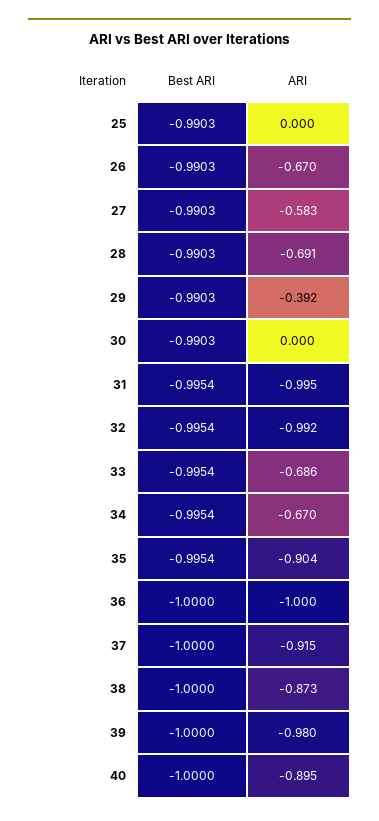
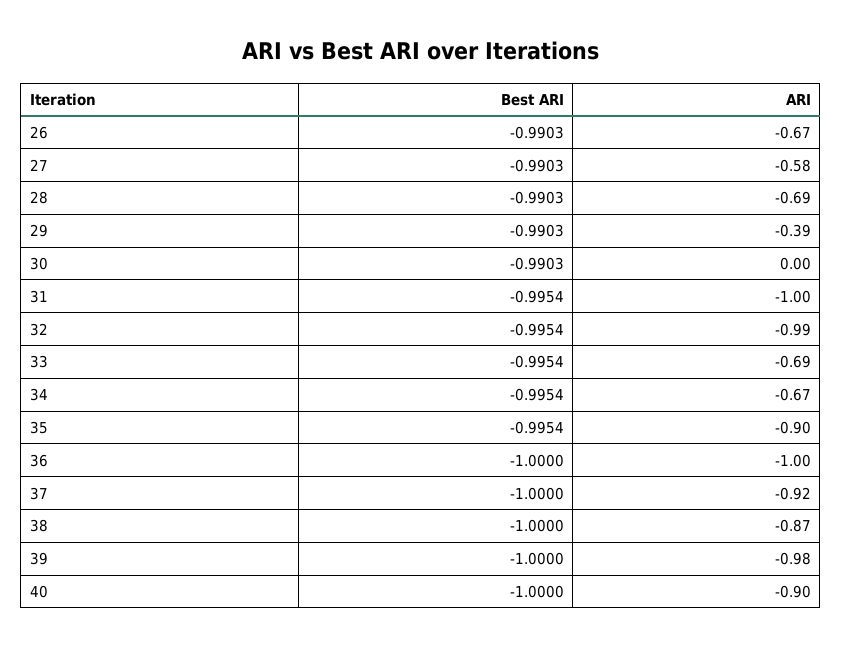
Best ARI, 25: -0.9903 -> none
ARI, 25: 0 -> none

